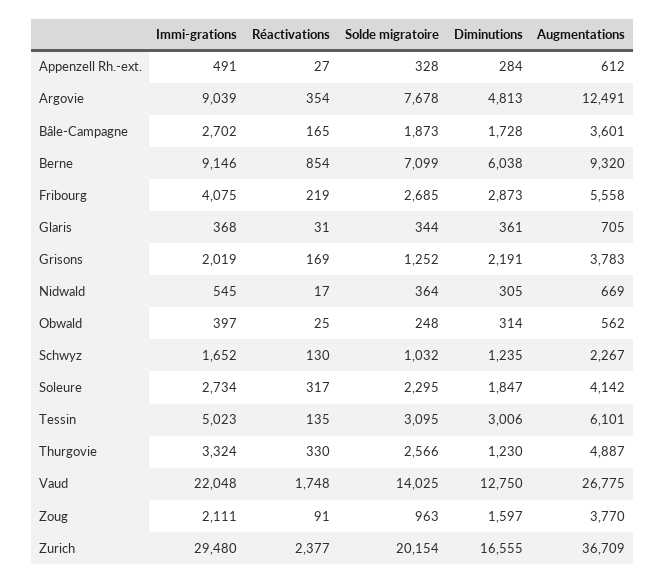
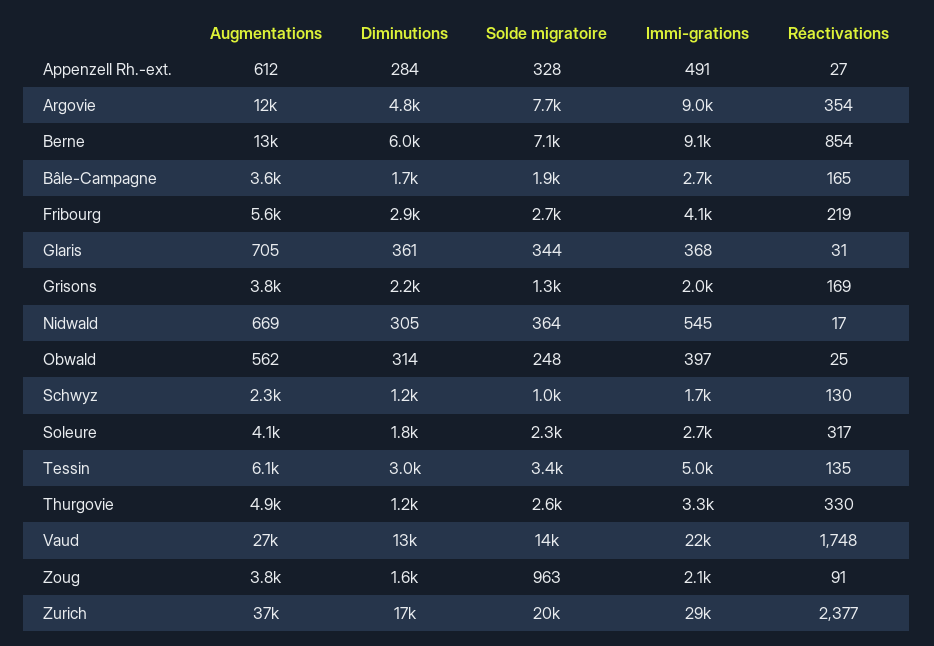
Augmentations, Berne: 9320 -> 13000
Solde migratoire, Tessin: 3095 -> 3400

